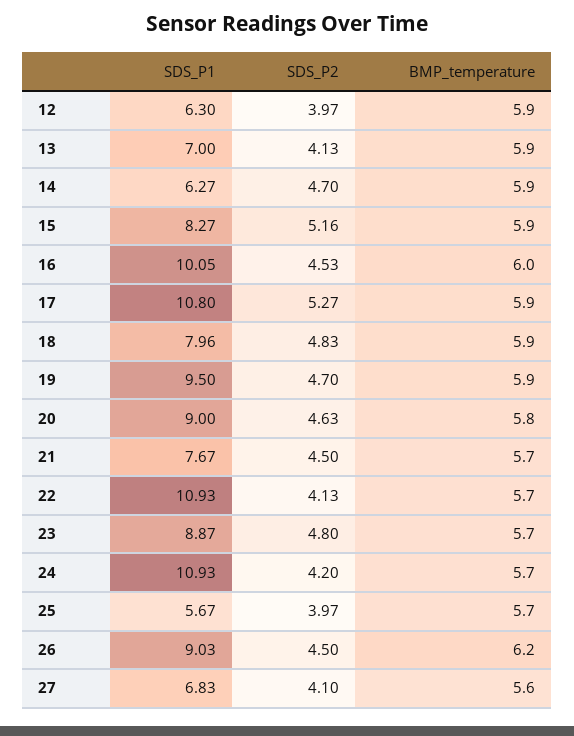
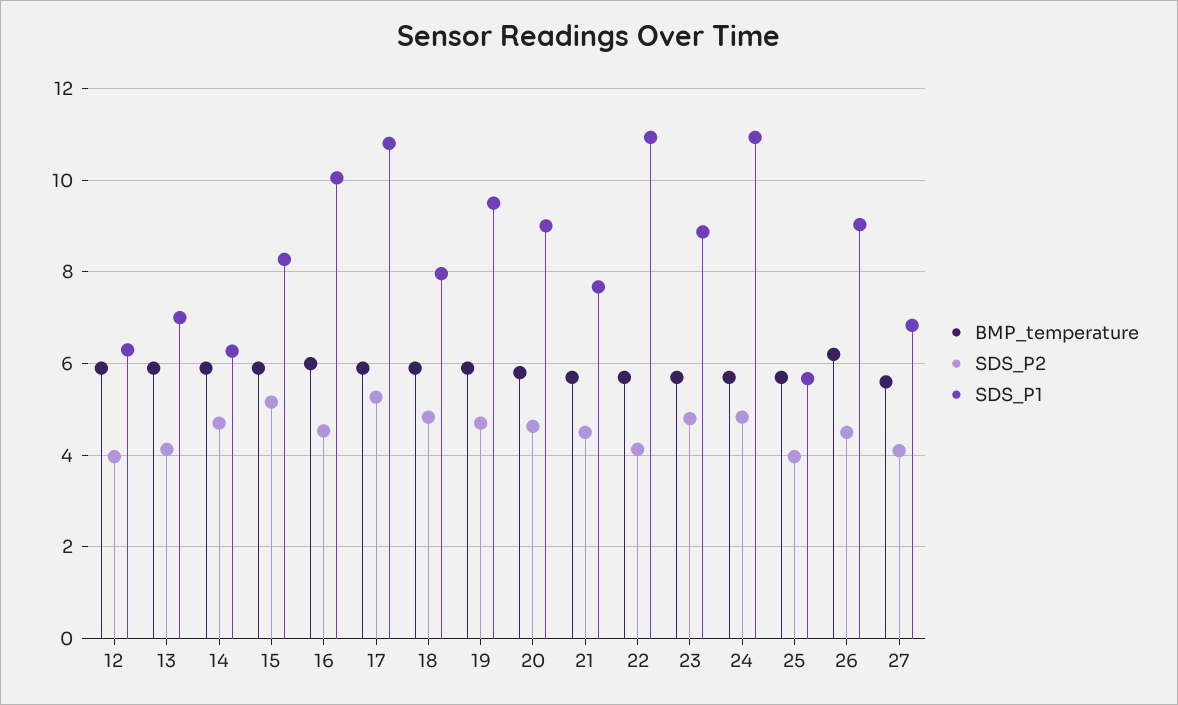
SDS_P2, 24: 4.2 -> 4.8

